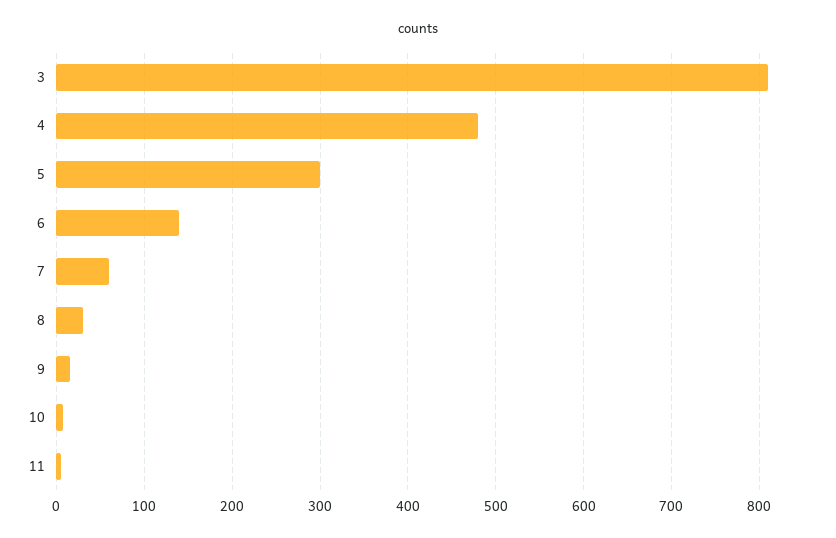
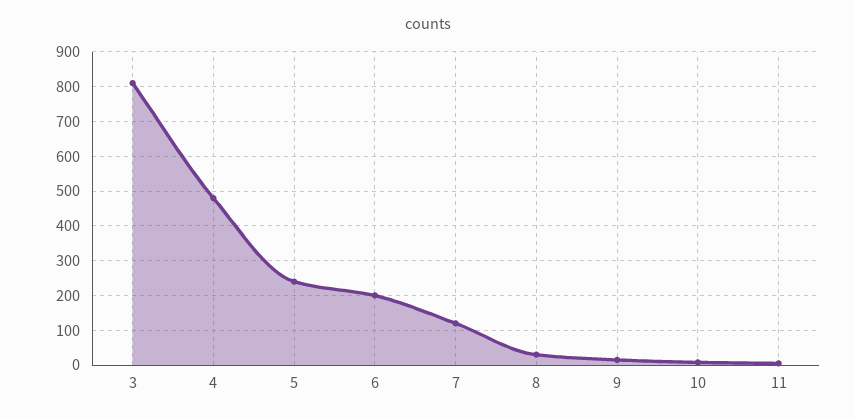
5: 300 -> 240
6: 140 -> 200
7: 60 -> 120

